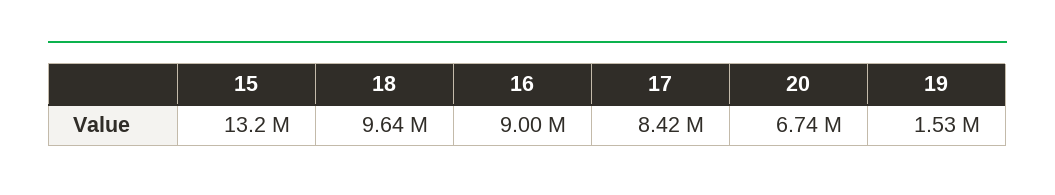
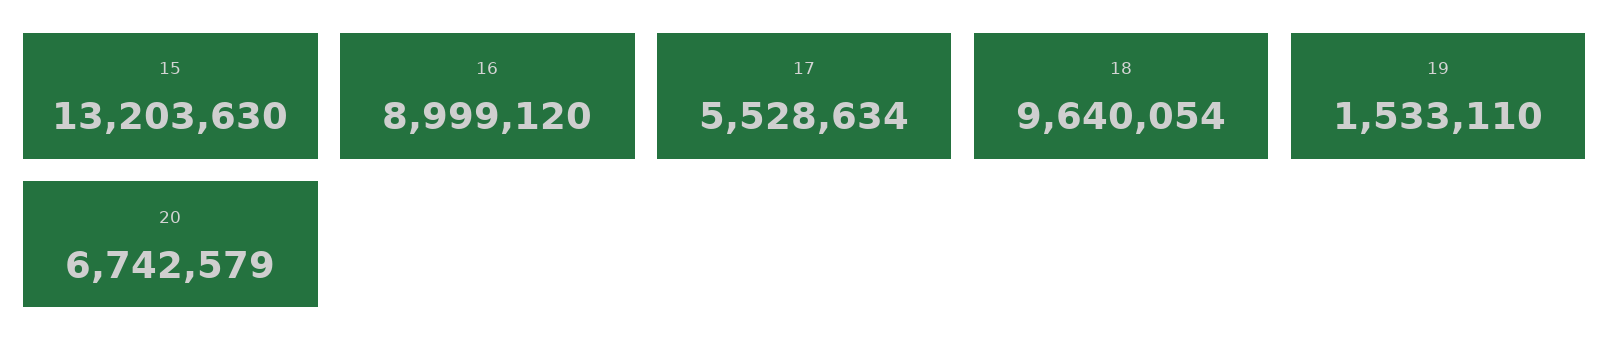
17: 8420000 -> 5528634

